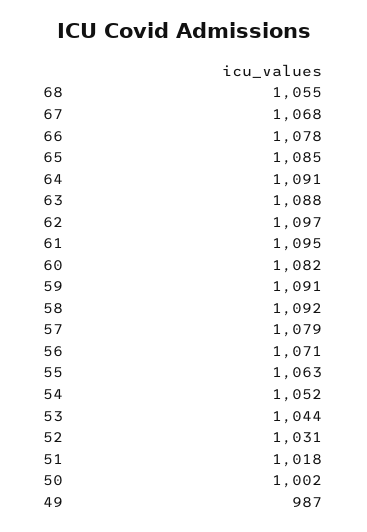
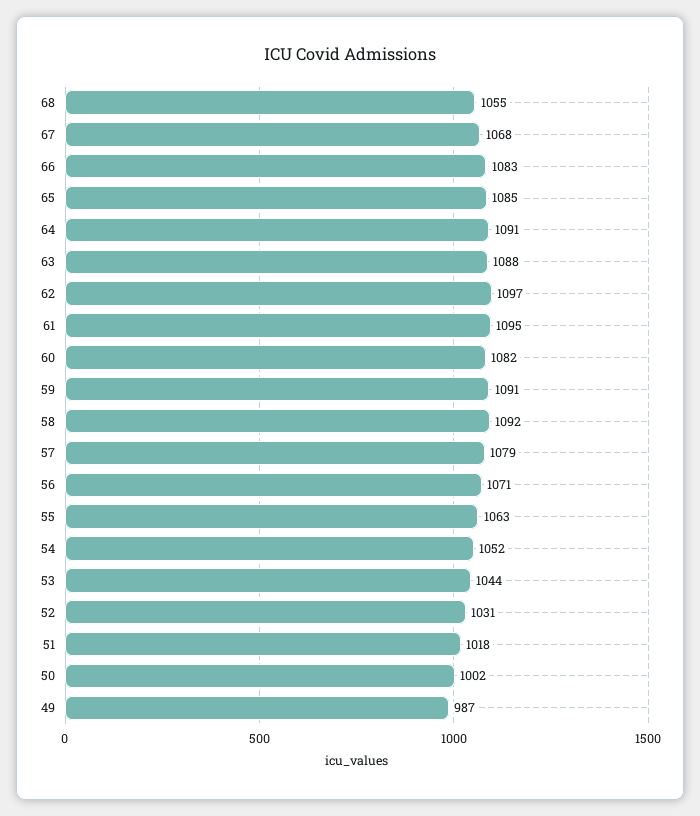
66: 1078 -> 1083

